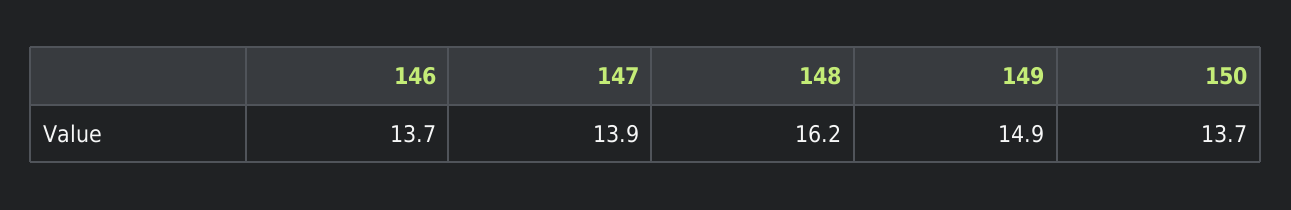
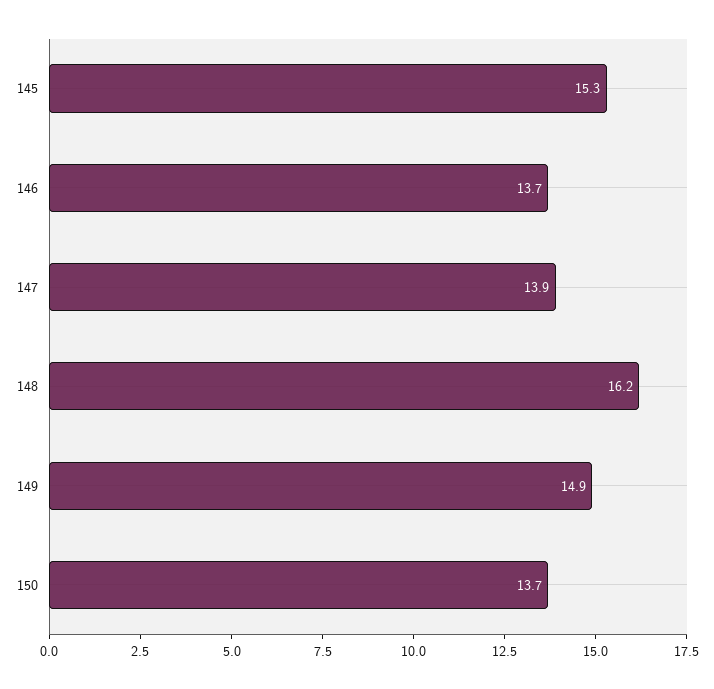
145: none -> 15.3

